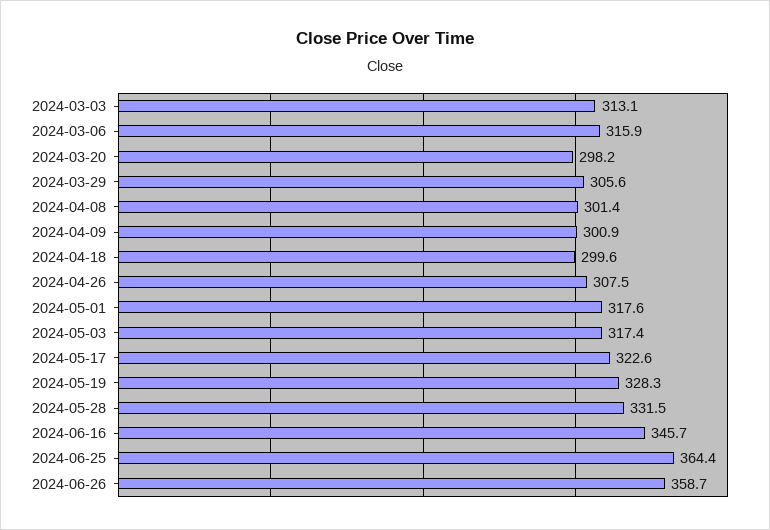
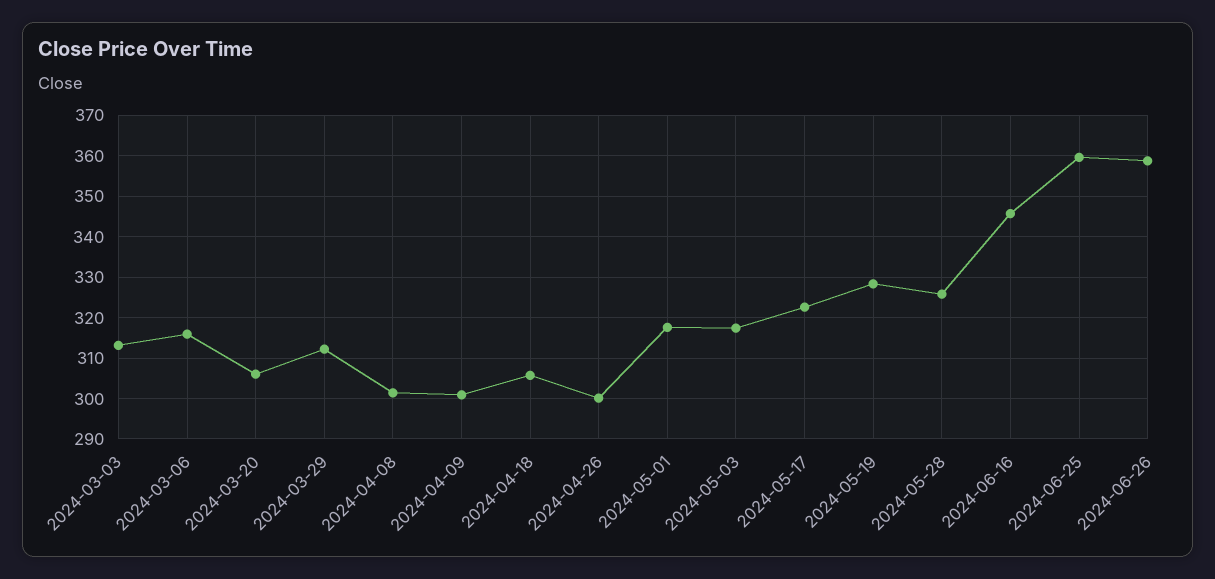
2024-03-20: 298.2 -> 306
2024-03-29: 305.6 -> 312
2024-04-18: 299.6 -> 306
2024-04-26: 307.5 -> 300
2024-05-28: 331.5 -> 326
2024-06-25: 364.4 -> 360

